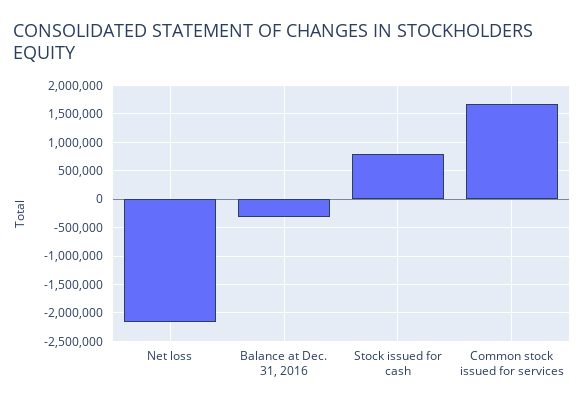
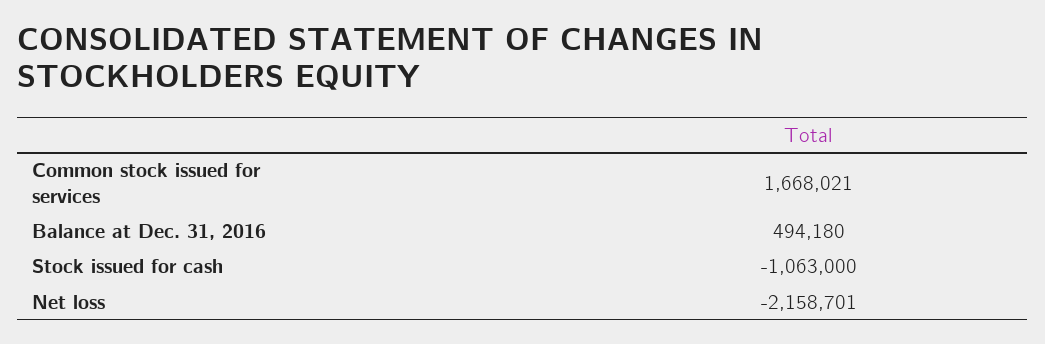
Balance at Dec. 31, 2016: -250000 -> 494180
Stock issued for cash: 750000 -> -1063000

